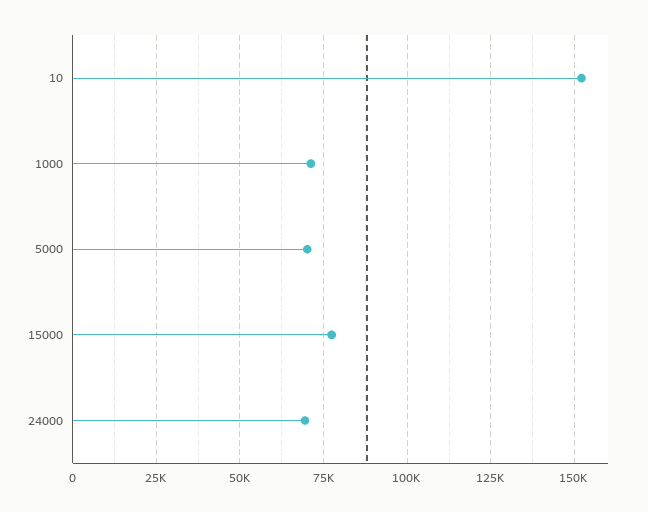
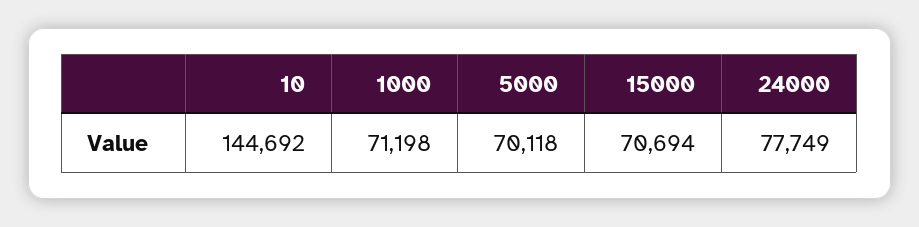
10: 152500 -> 144692
15000: 77500 -> 70694
24000: 70000 -> 77749

